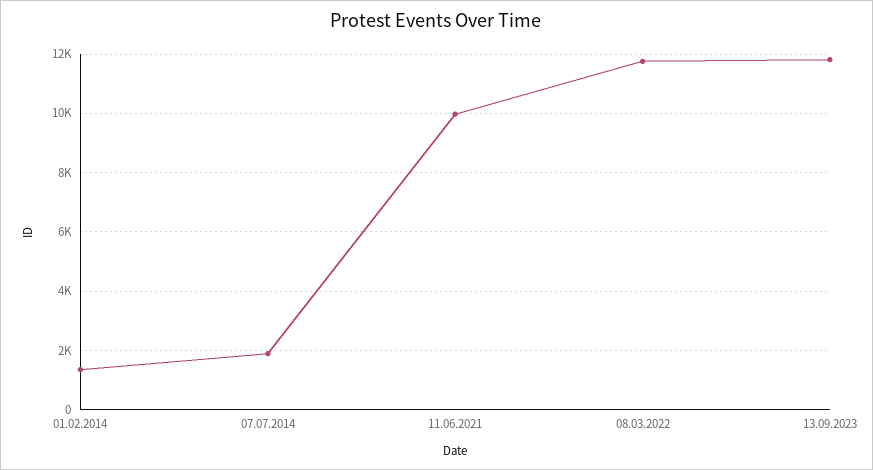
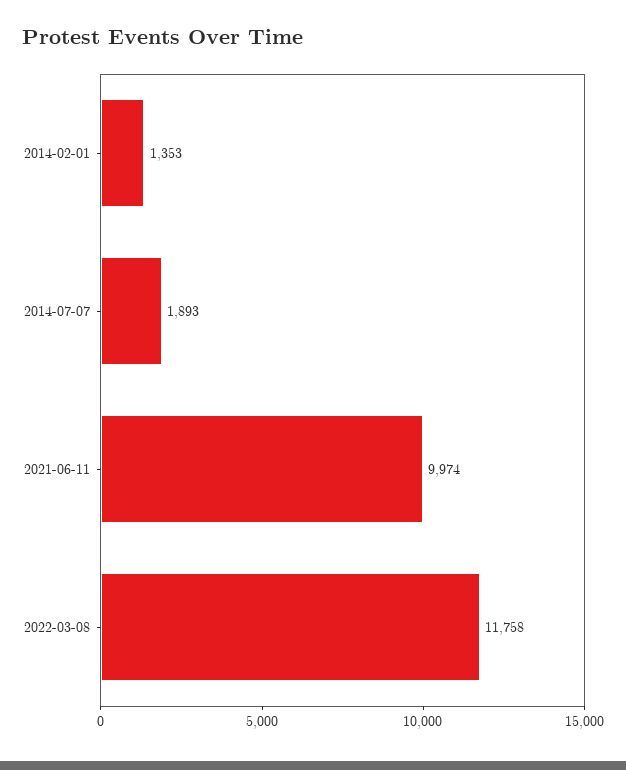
13.09.2023: 11750 -> none

